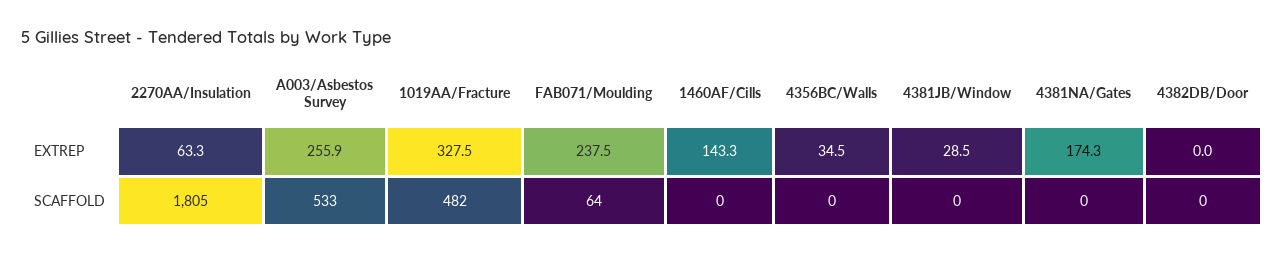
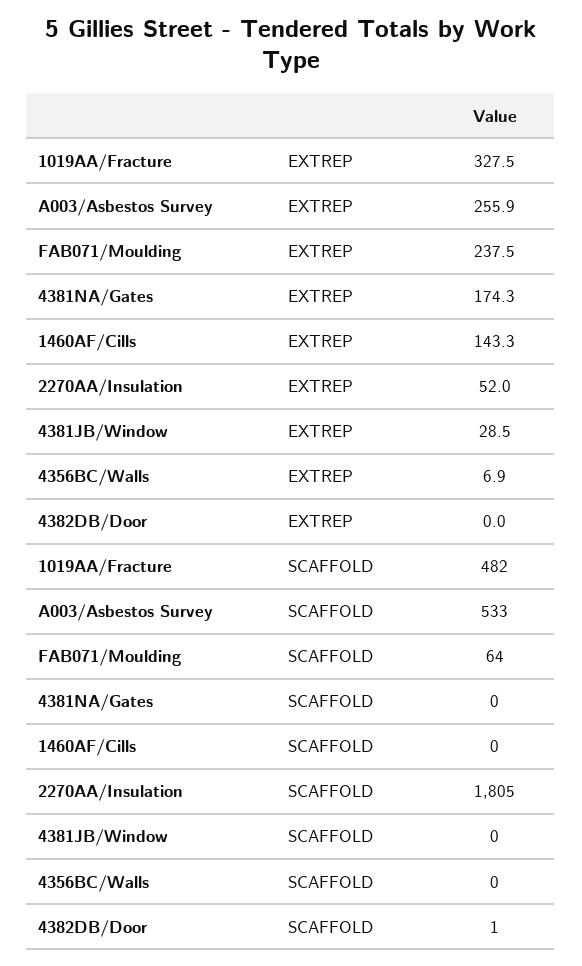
2270AA/Insulation, EXTREP: 63.3 -> 52
4356BC/Walls, EXTREP: 34.5 -> 6.9
4382DB/Door, SCAFFOLD: 0 -> 1

